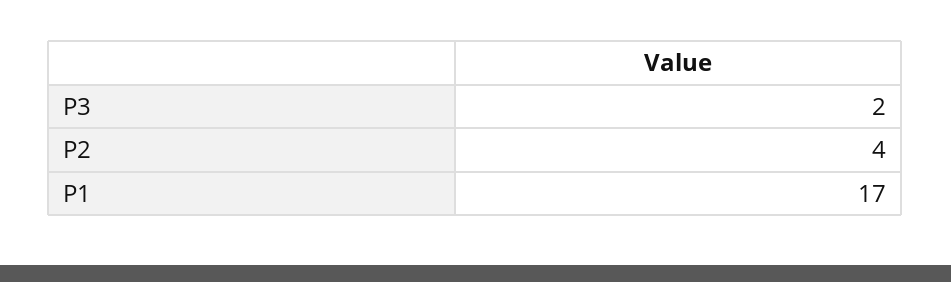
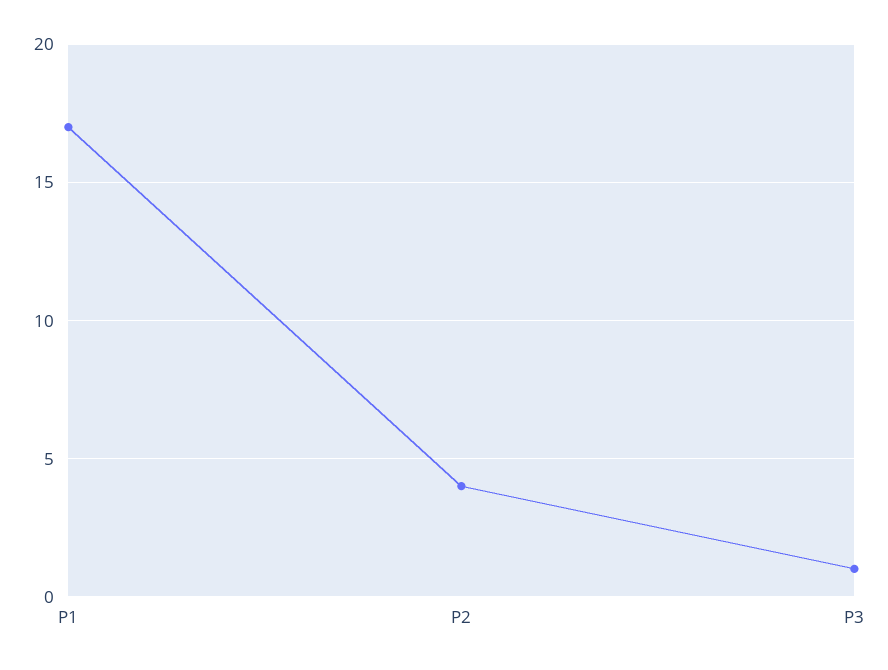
P3: 2 -> 1

